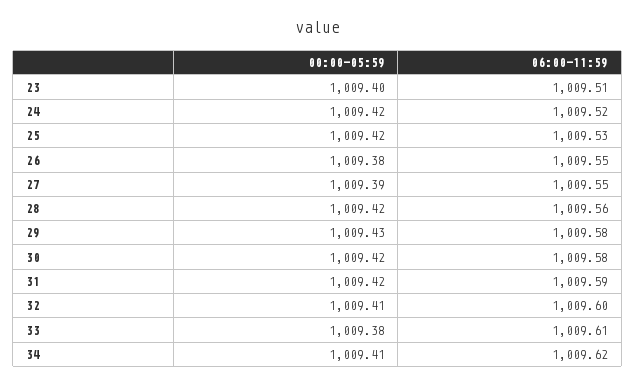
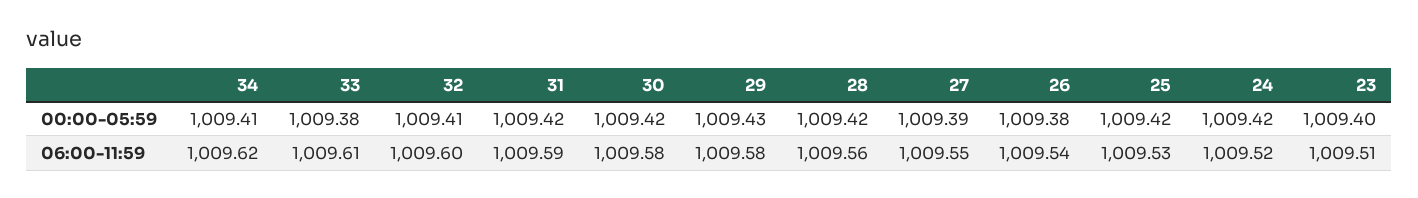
06:00-11:59, 26: 1009.55 -> 1009.54

